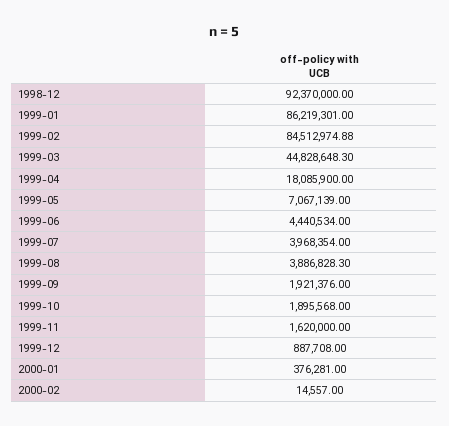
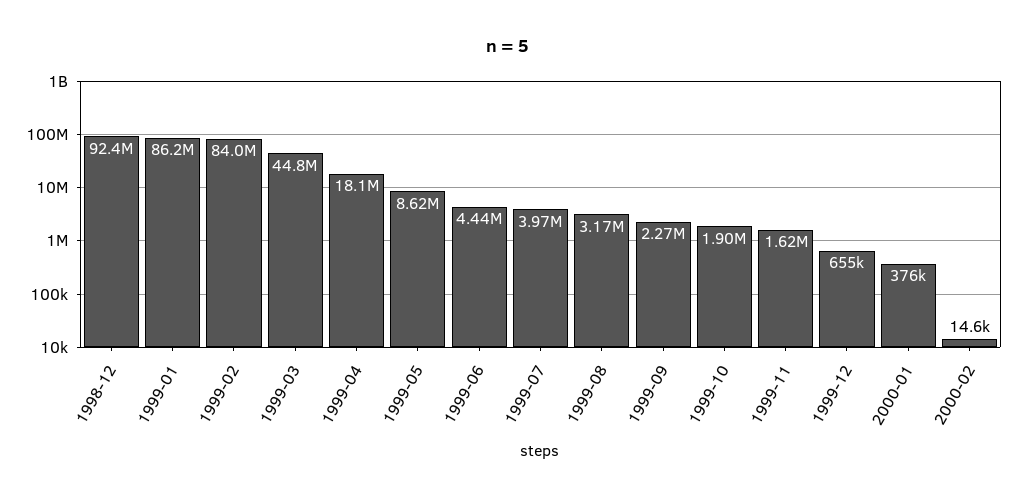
1999-02: 84512974.88 -> 84000000
1999-05: 7067139 -> 8620000
1999-08: 3886828.3 -> 3170000
1999-09: 1921376 -> 2270000
1999-12: 887708 -> 655000

